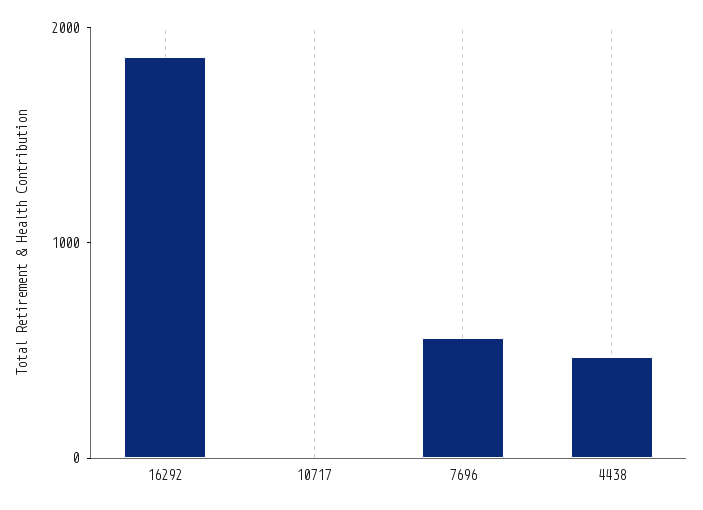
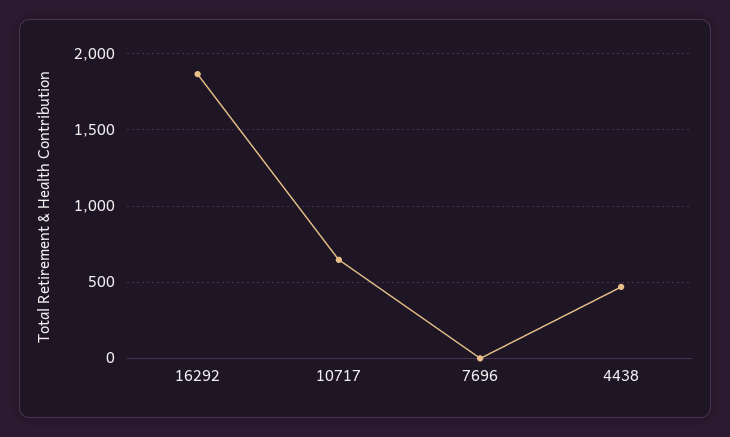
10717: 0 -> 650
7696: 600 -> 0

